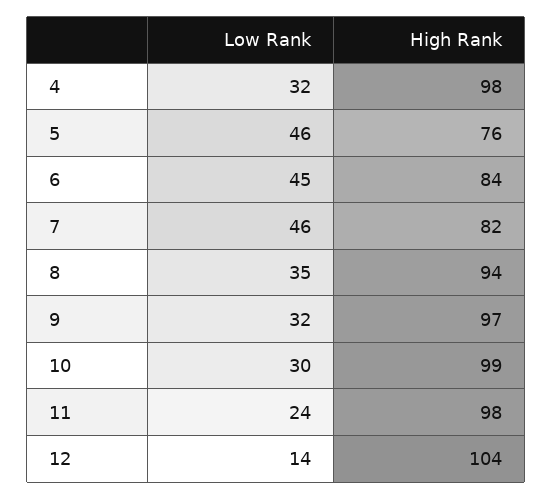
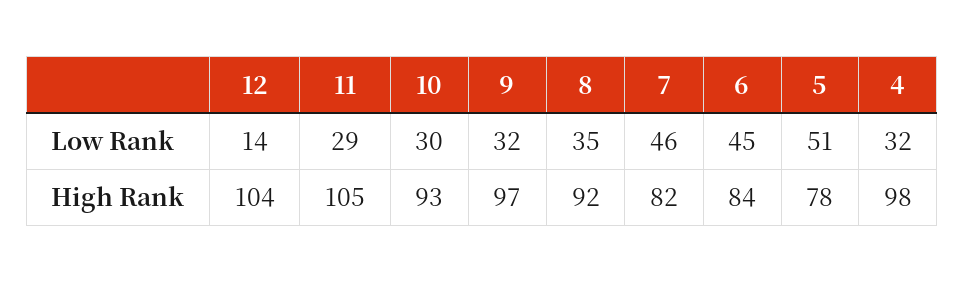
Low Rank, 5: 46 -> 51
High Rank, 5: 76 -> 78
High Rank, 8: 94 -> 92
High Rank, 10: 99 -> 93
Low Rank, 11: 24 -> 29
High Rank, 11: 98 -> 105

